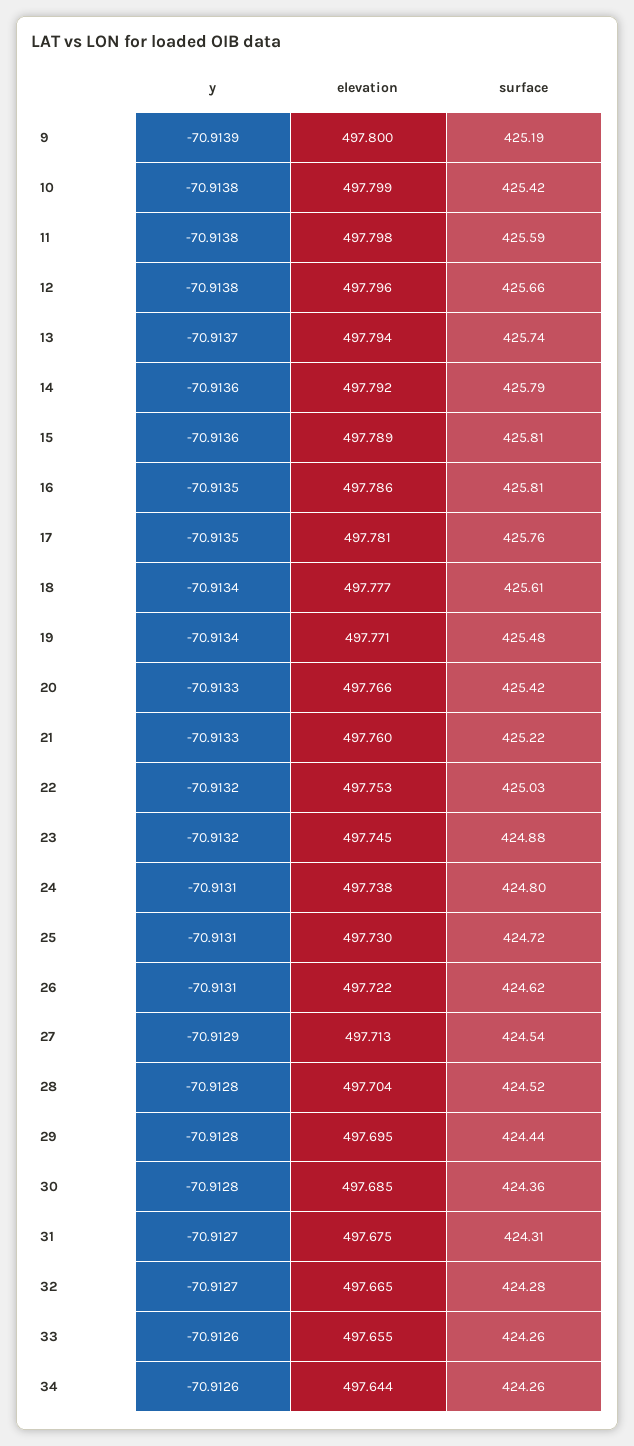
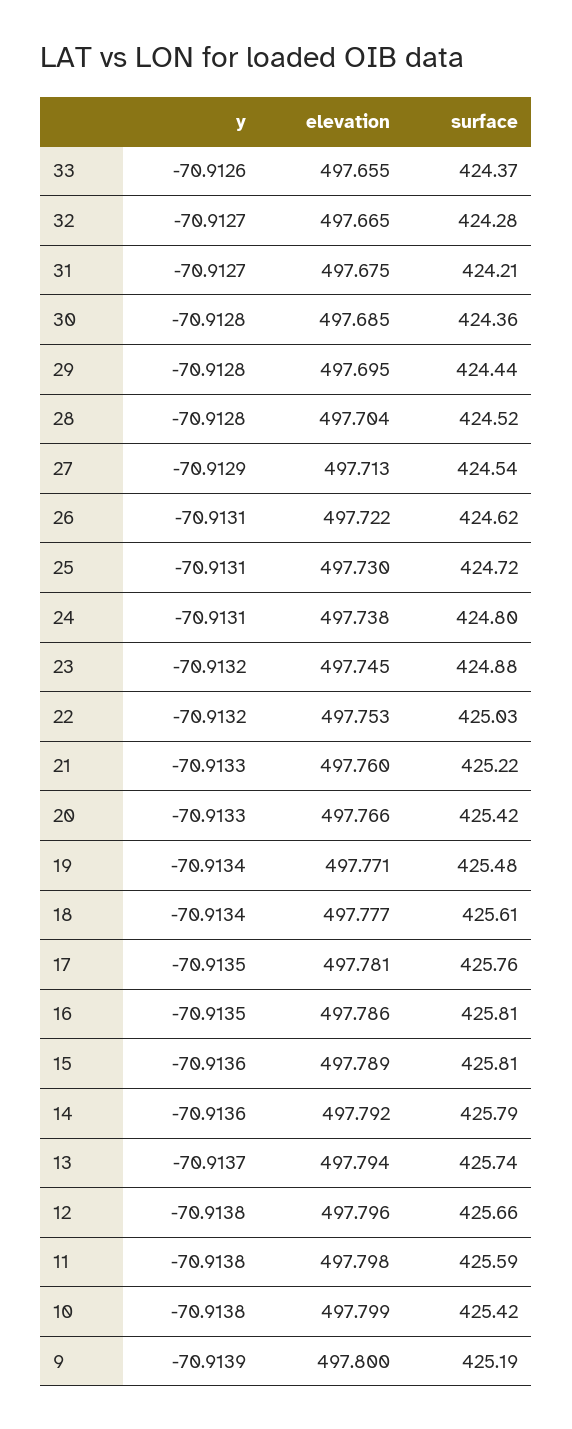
surface, 31: 424.31 -> 424.21
surface, 33: 424.26 -> 424.37
y, 34: -70.9126 -> none
elevation, 34: 497.644 -> none
surface, 34: 424.26 -> none

